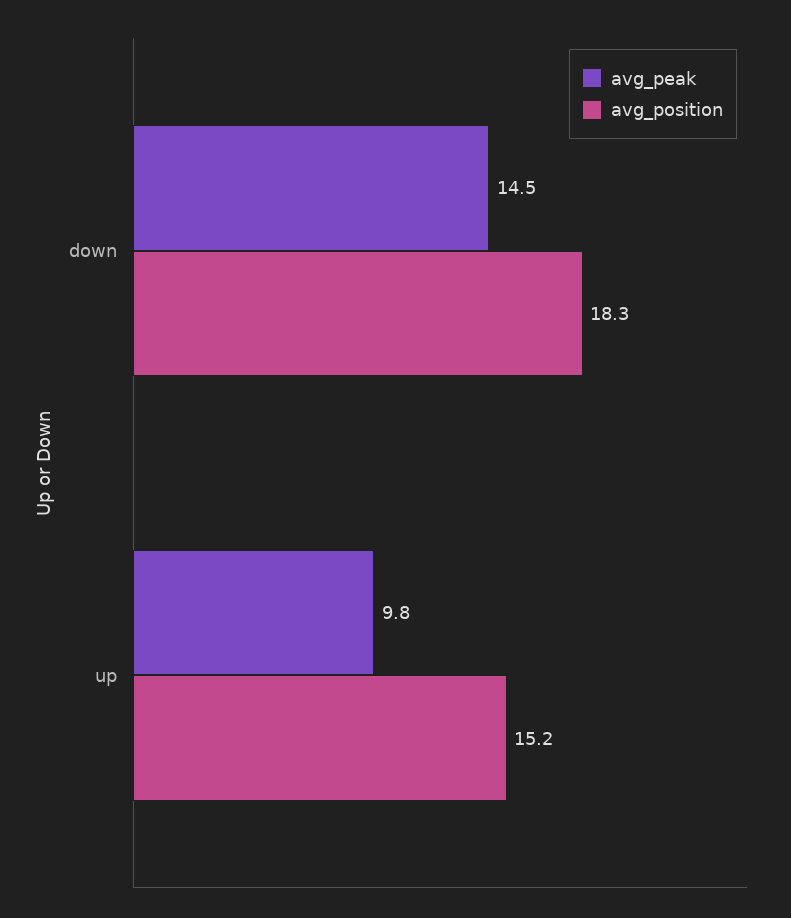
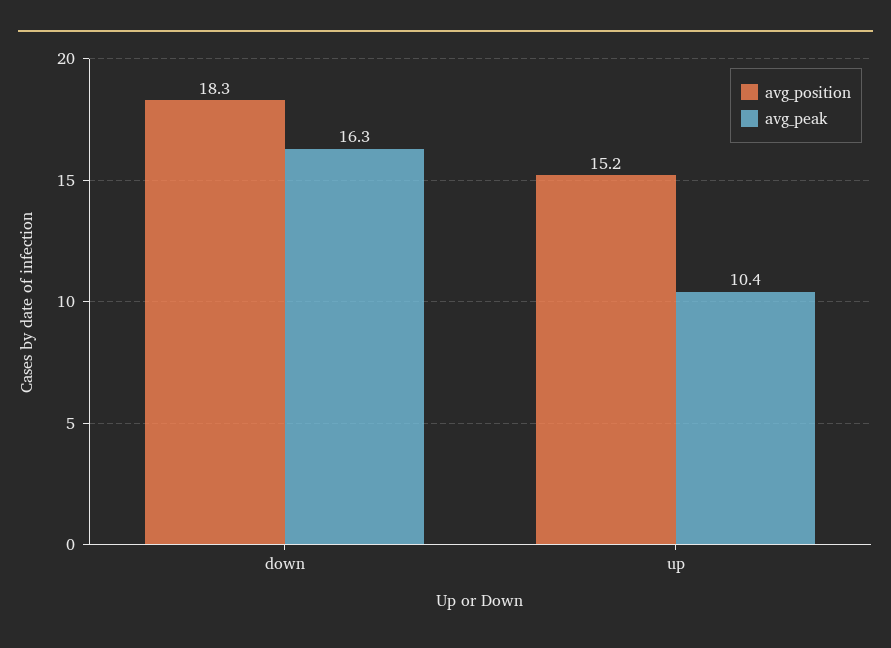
avg_peak, down: 14.5 -> 16.3
avg_peak, up: 9.8 -> 10.4

